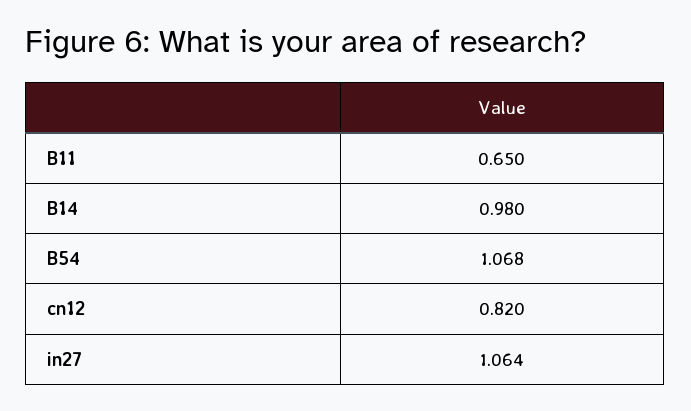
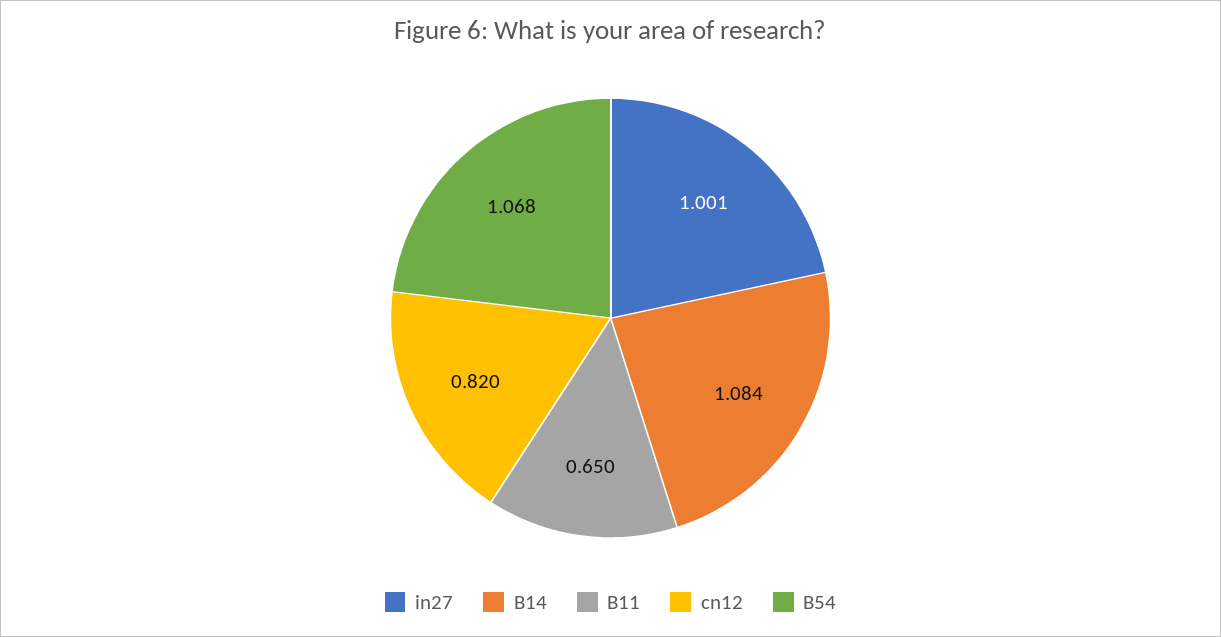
B14: 0.98 -> 1.084
in27: 1.064 -> 1.001

